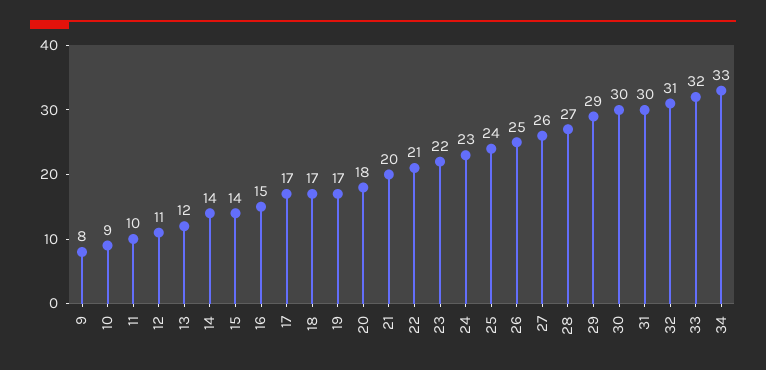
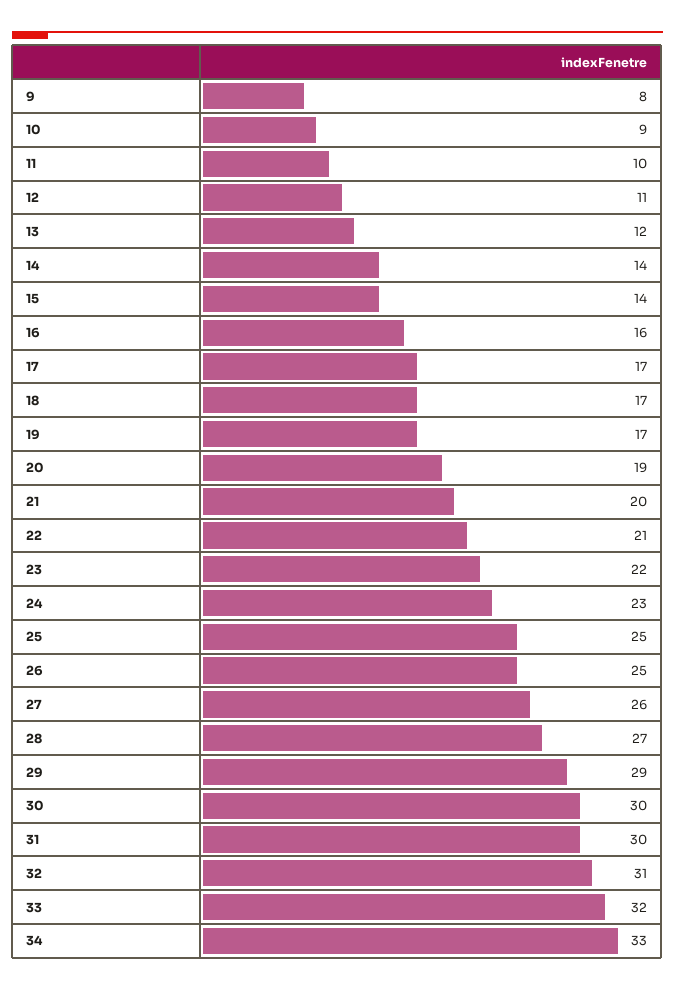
16: 15 -> 16
20: 18 -> 19
25: 24 -> 25

